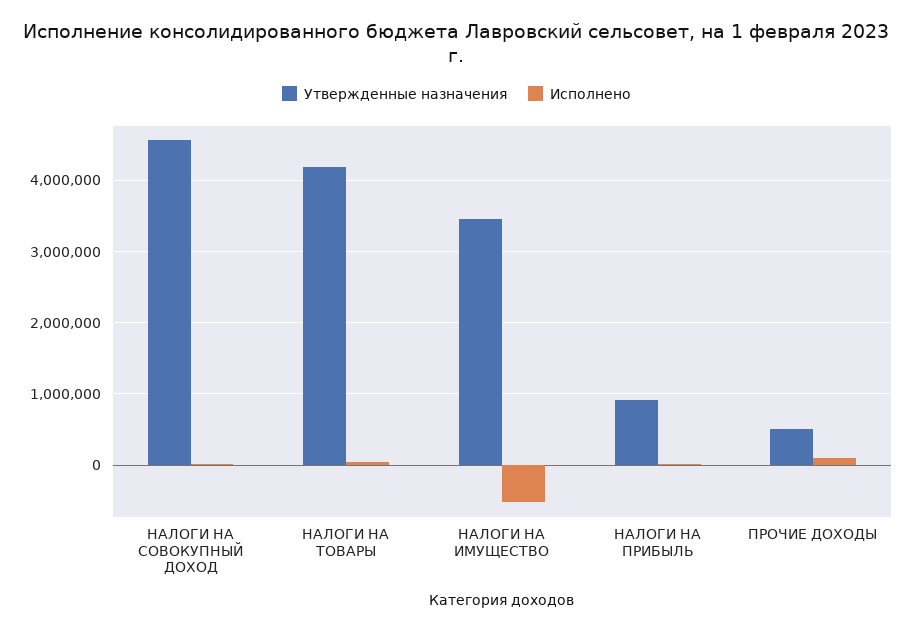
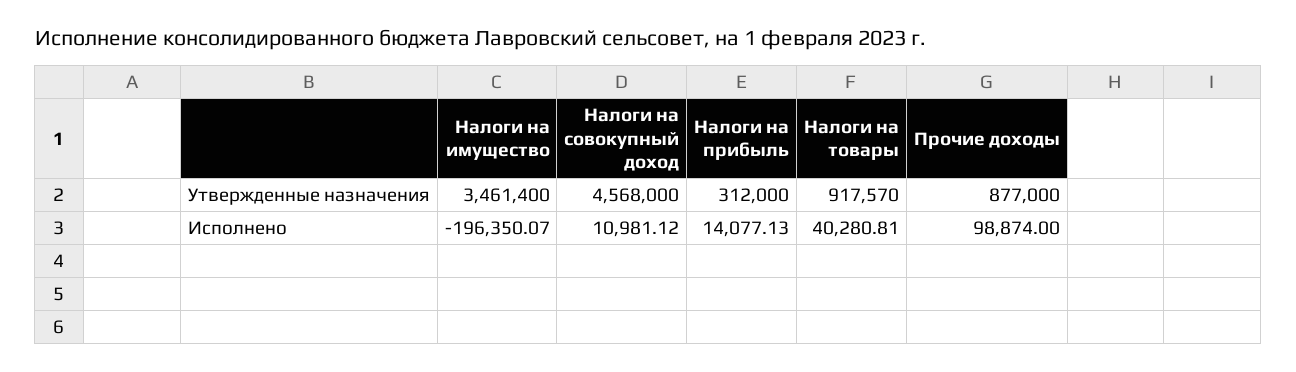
Утвержденные назначения, НАЛОГИ НА ТОВАРЫ: 4200000 -> 917570
Исполнено, НАЛОГИ НА ИМУЩЕСТВО: -500000 -> -196350.07
Утвержденные назначения, НАЛОГИ НА ПРИБЫЛЬ: 900000 -> 312000
Утвержденные назначения, ПРОЧИЕ ДОХОДЫ: 500000 -> 877000

